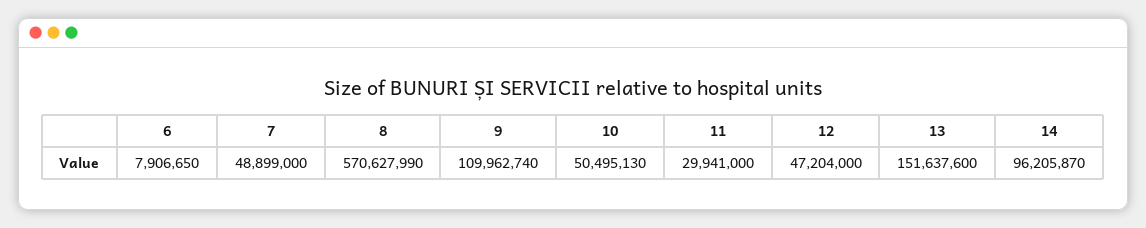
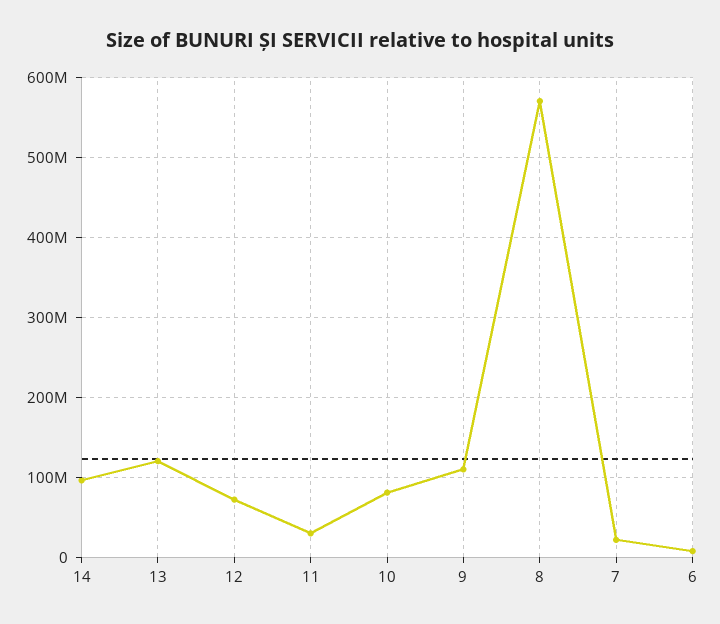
7: 48899000 -> 20000000
10: 50495130 -> 80000000
12: 47204000 -> 70000000
13: 151637600 -> 120000000

